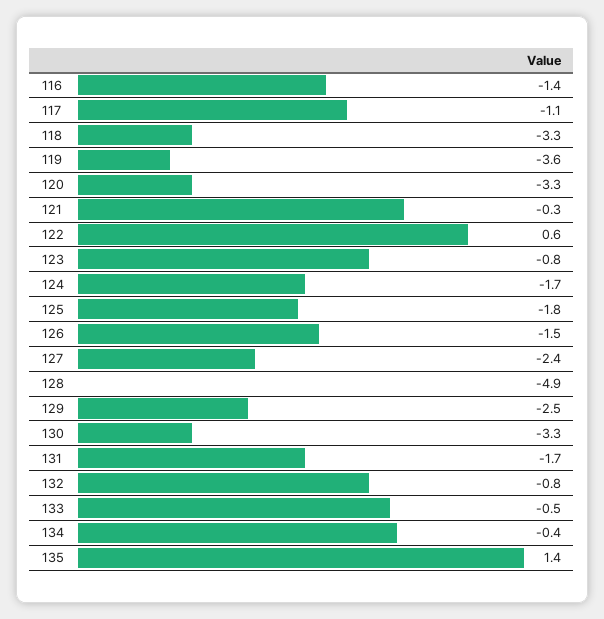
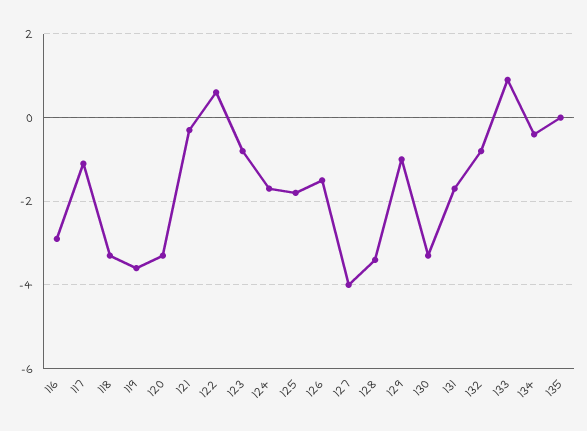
116: -1.4 -> -3
127: -2.4 -> -4
128: -4.9 -> -3.5
129: -2.5 -> -1
133: -0.5 -> 1
135: 1.4 -> 0

